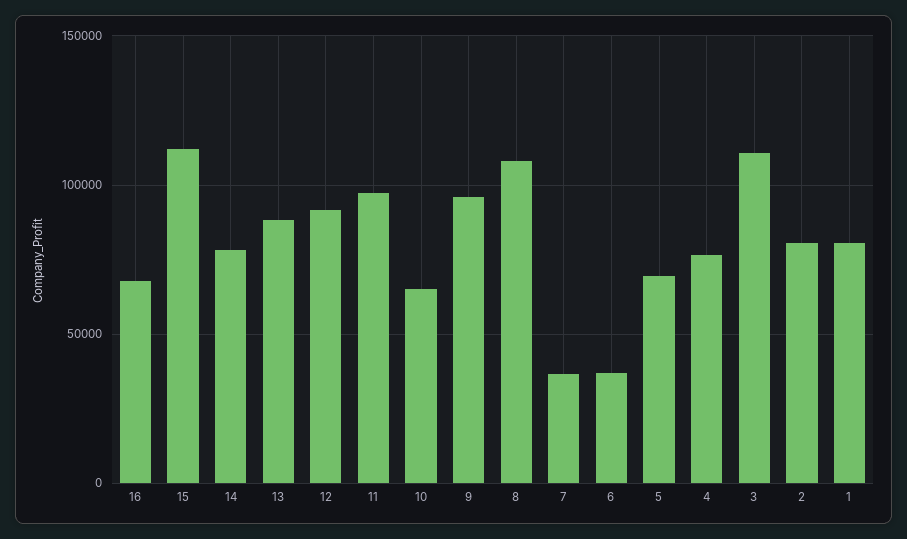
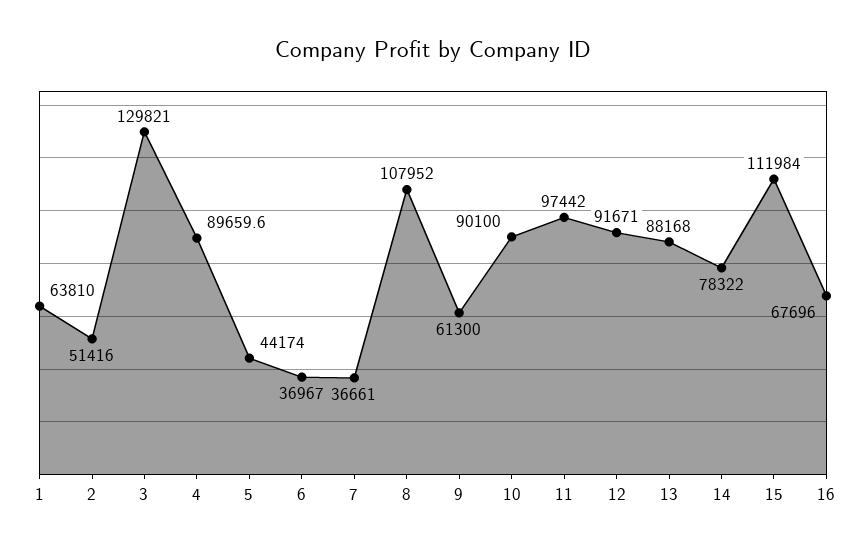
10: 65000 -> 90100
9: 95000 -> 61300
5: 70000 -> 44174
4: 75000 -> 89659.6
3: 110000 -> 129821
2: 80000 -> 51416
1: 80000 -> 63810

